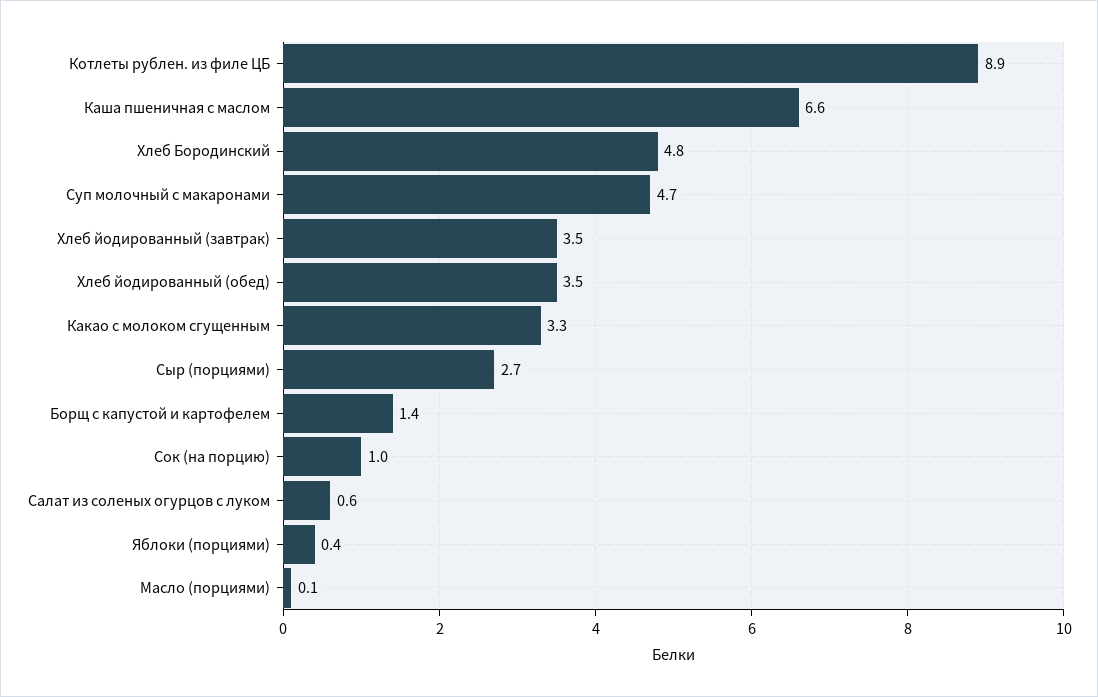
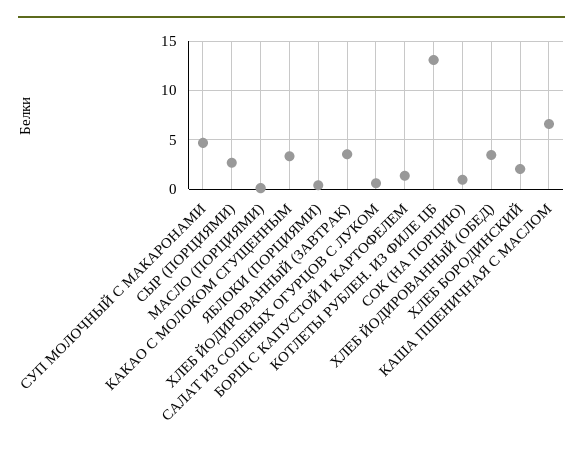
Котлеты рублен. из филе ЦБ: 8.9 -> 13
Хлеб Бородинский: 4.8 -> 2

